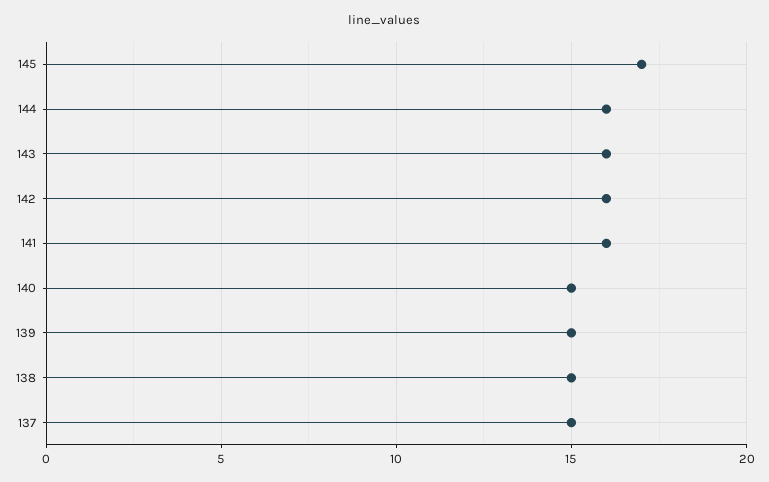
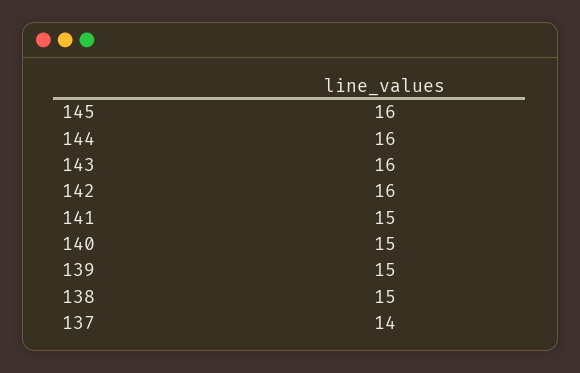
145: 17 -> 16
141: 16 -> 15
137: 15 -> 14

